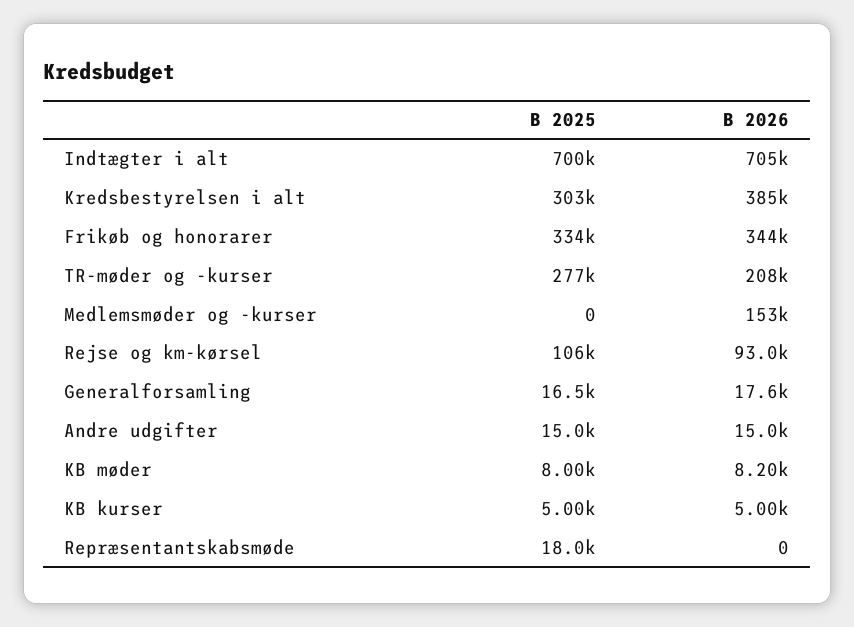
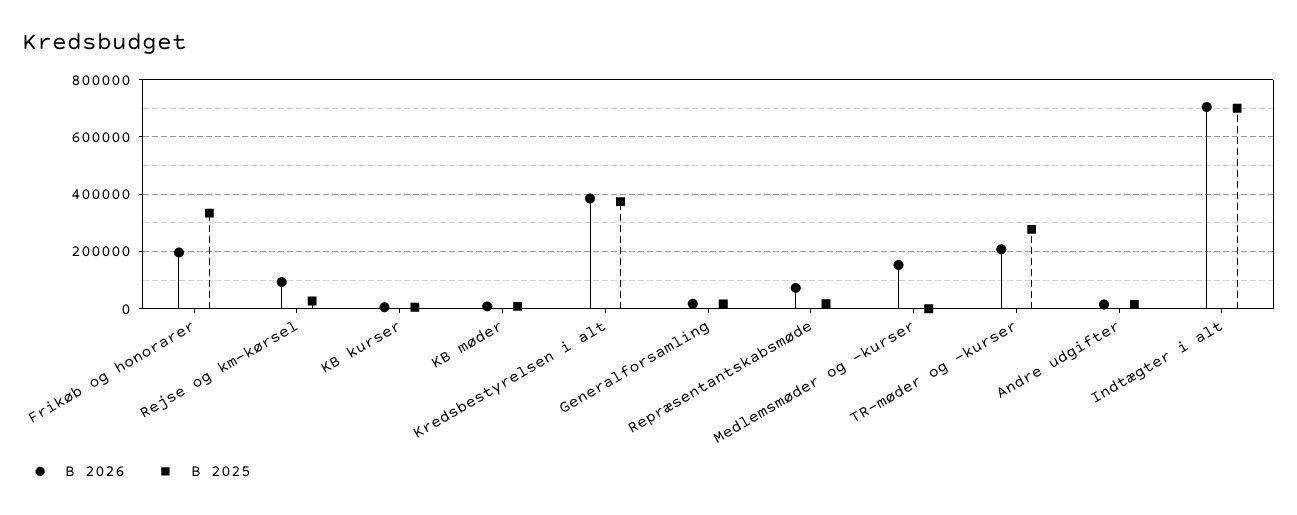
B 2025, Kredsbestyrelsen i alt: 303000 -> 375000
B 2026, Frikøb og honorarer: 344000 -> 200000
B 2025, Rejse og km-kørsel: 106000 -> 25000
B 2026, Repræsentantskabsmøde: 0 -> 75000

